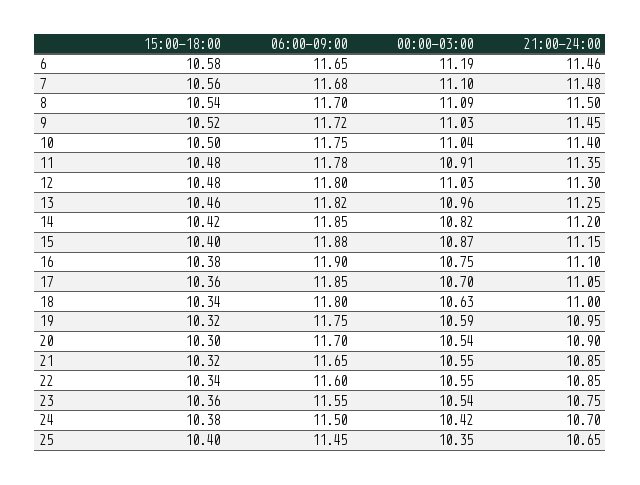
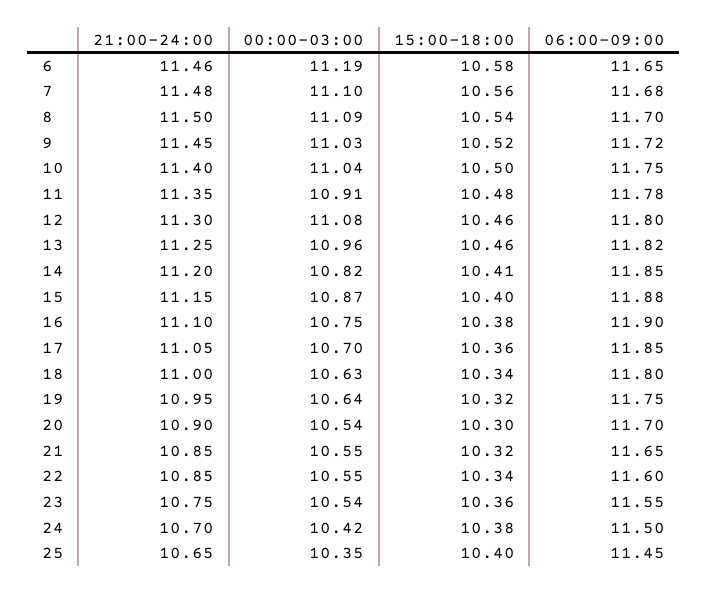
15:00-18:00, 12: 10.48 -> 10.46
00:00-03:00, 12: 11.03 -> 11.08
15:00-18:00, 14: 10.42 -> 10.41
00:00-03:00, 19: 10.59 -> 10.64

